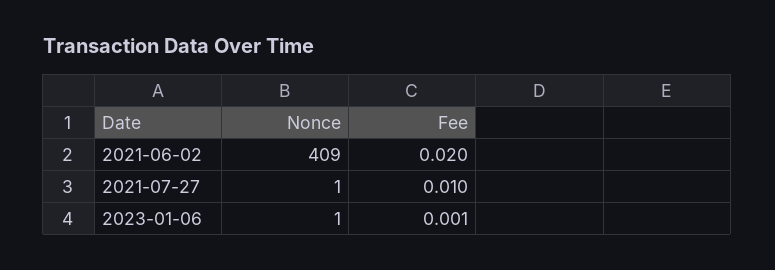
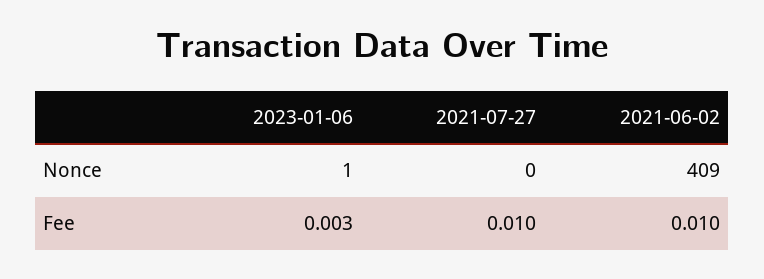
Fee, 2021-06-02: 0.02 -> 0.01
Nonce, 2021-07-27: 1 -> 0
Fee, 2023-01-06: 0.001 -> 0.003

